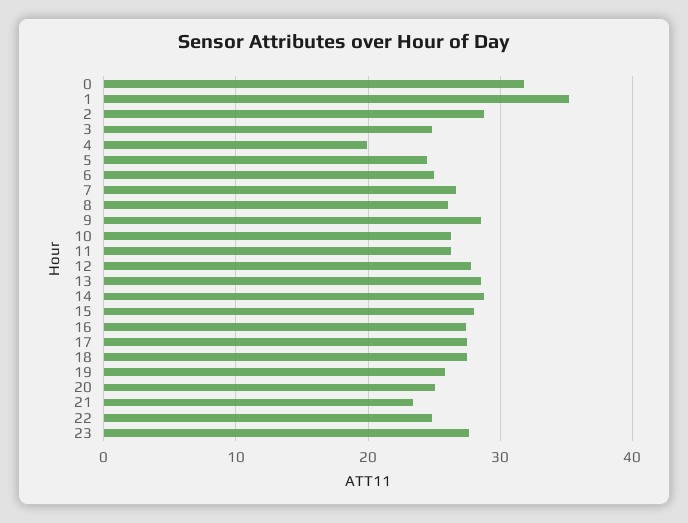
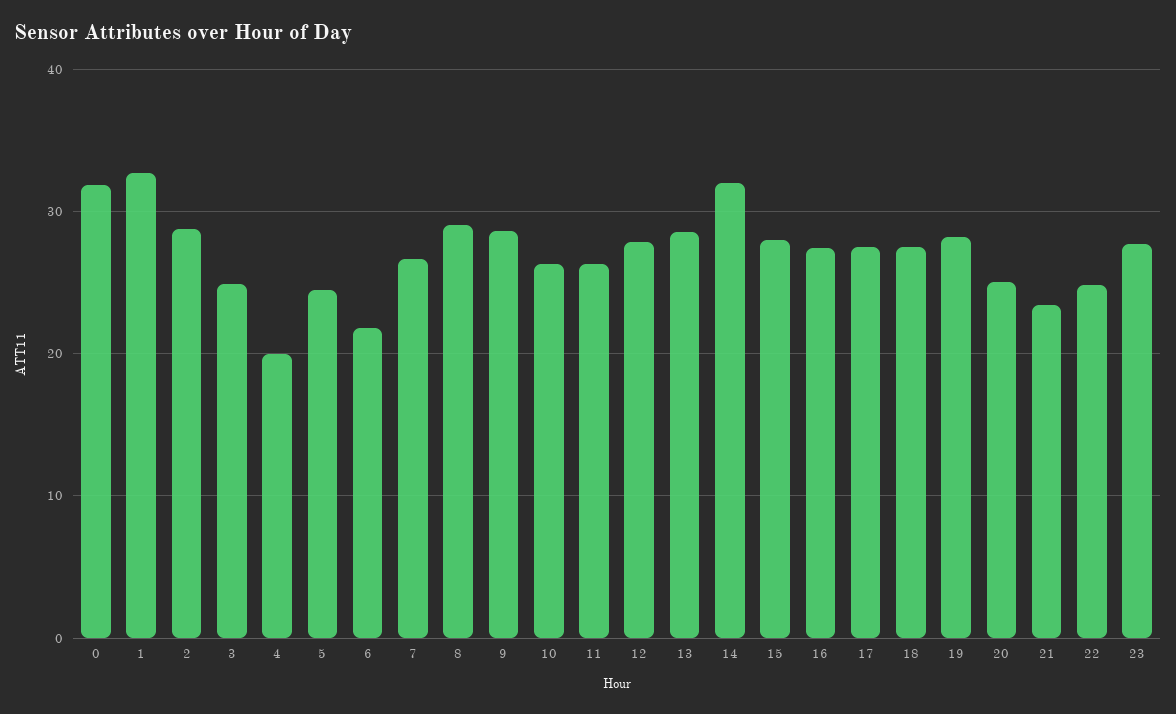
1: 35 -> 33
6: 25 -> 22
8: 26 -> 29
14: 29 -> 32
19: 26 -> 28

